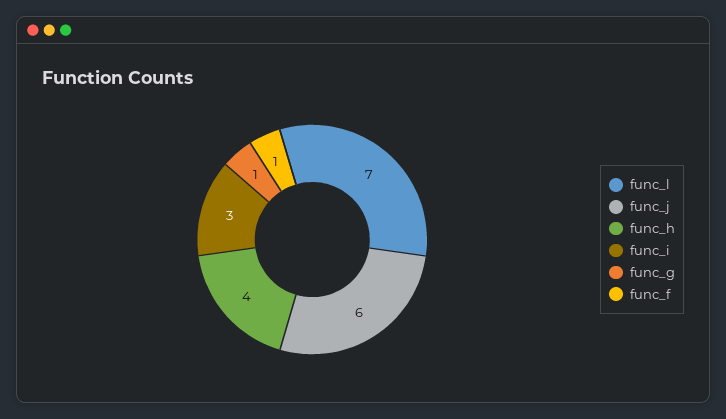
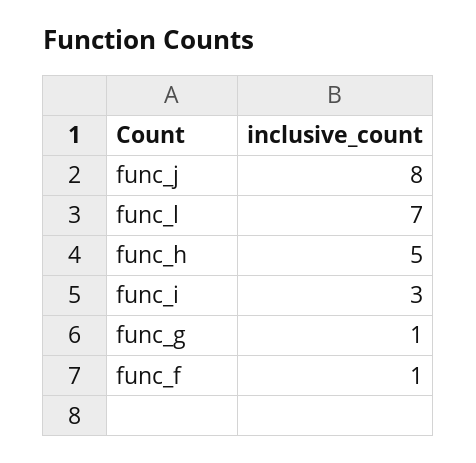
func_j: 6 -> 8
func_h: 4 -> 5

